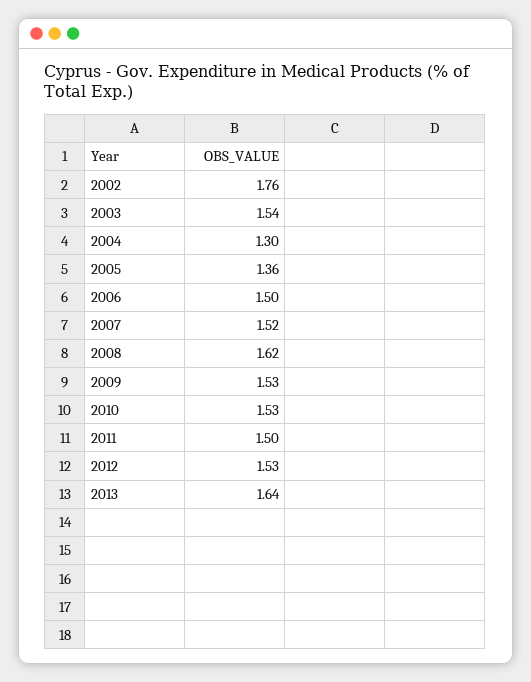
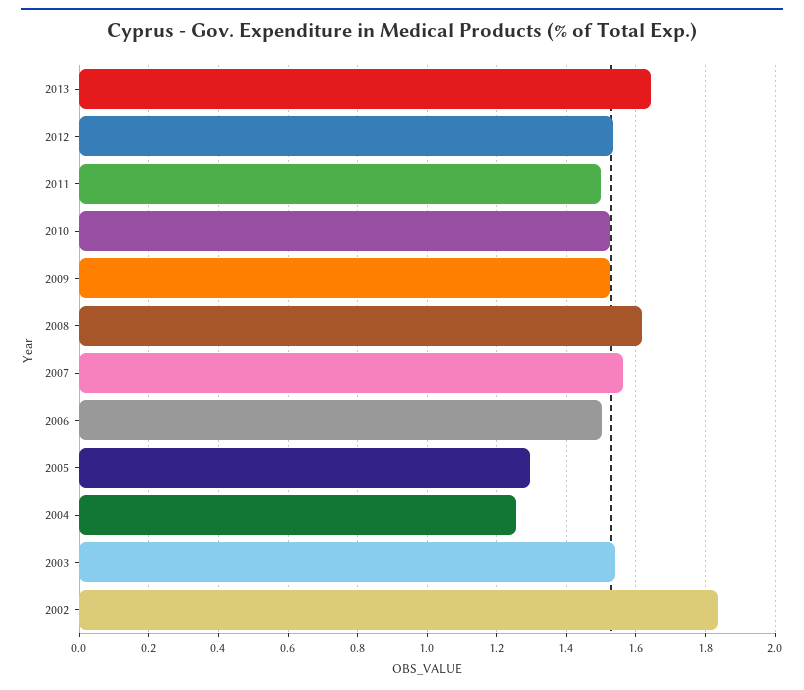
2002: 1.76 -> 1.84
2004: 1.3 -> 1.26
2005: 1.36 -> 1.3
2007: 1.52 -> 1.56

